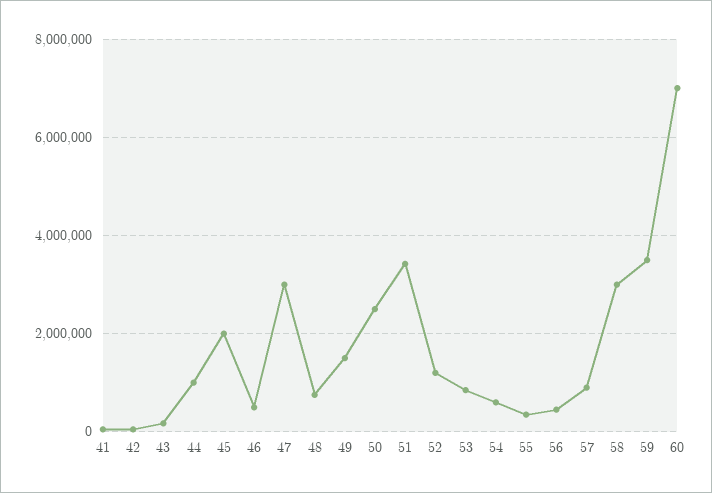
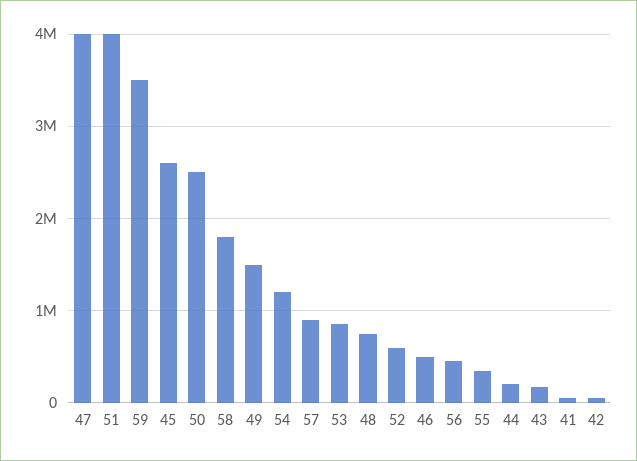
44: 1000000 -> 200000
45: 2000000 -> 2600000
47: 3000000 -> 4000000
51: 3400000 -> 4000000
52: 1200000 -> 600000
54: 600000 -> 1200000
58: 3000000 -> 1800000
60: 7000000 -> none

